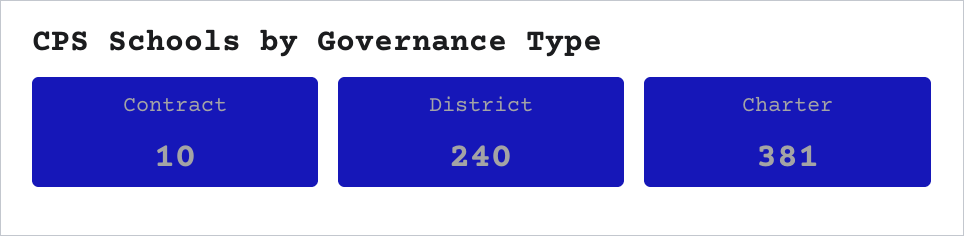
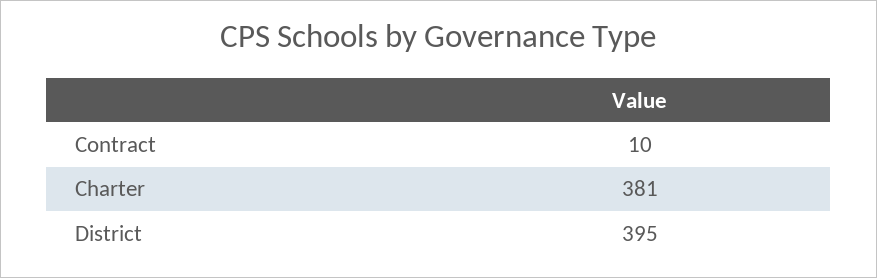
District: 240 -> 395

